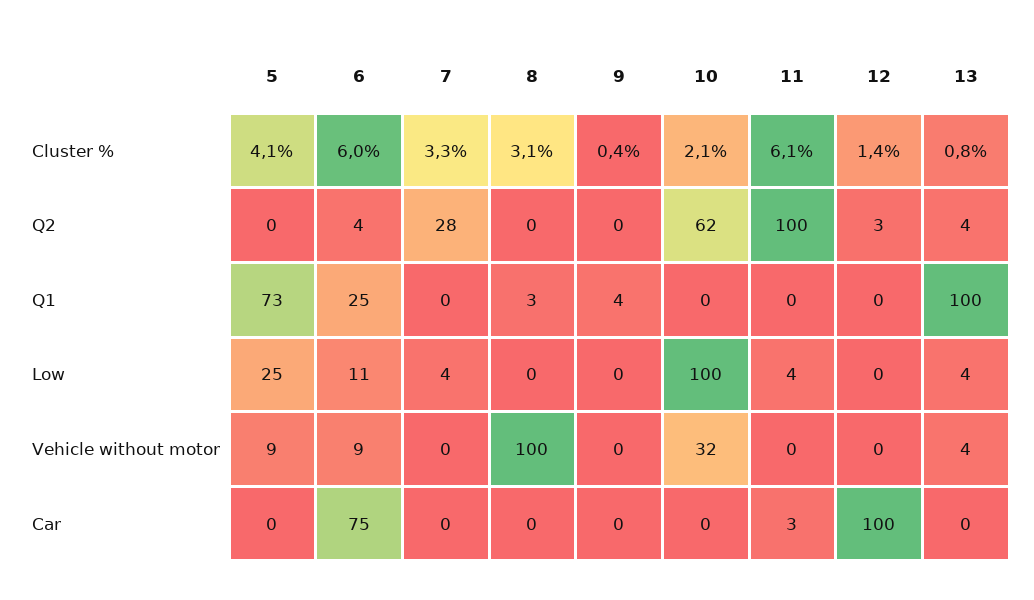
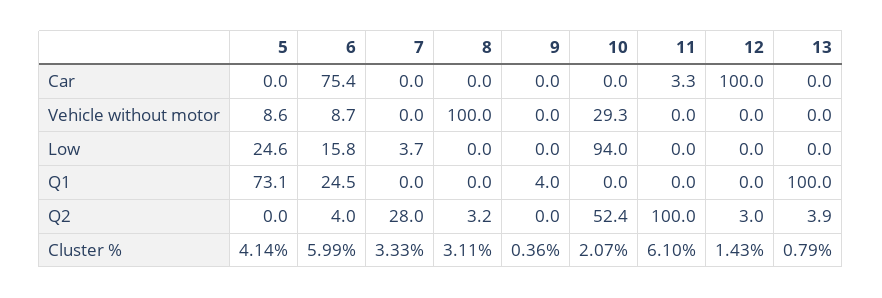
8, Q2: 0 -> 3.2
10, Q2: 62 -> 52.4
8, Q1: 3 -> 0
6, Low: 11 -> 15.8
10, Low: 100 -> 94
11, Low: 4 -> 0
13, Low: 4 -> 0
10, Vehicle without motor: 32 -> 29.3
13, Vehicle without motor: 4 -> 0

